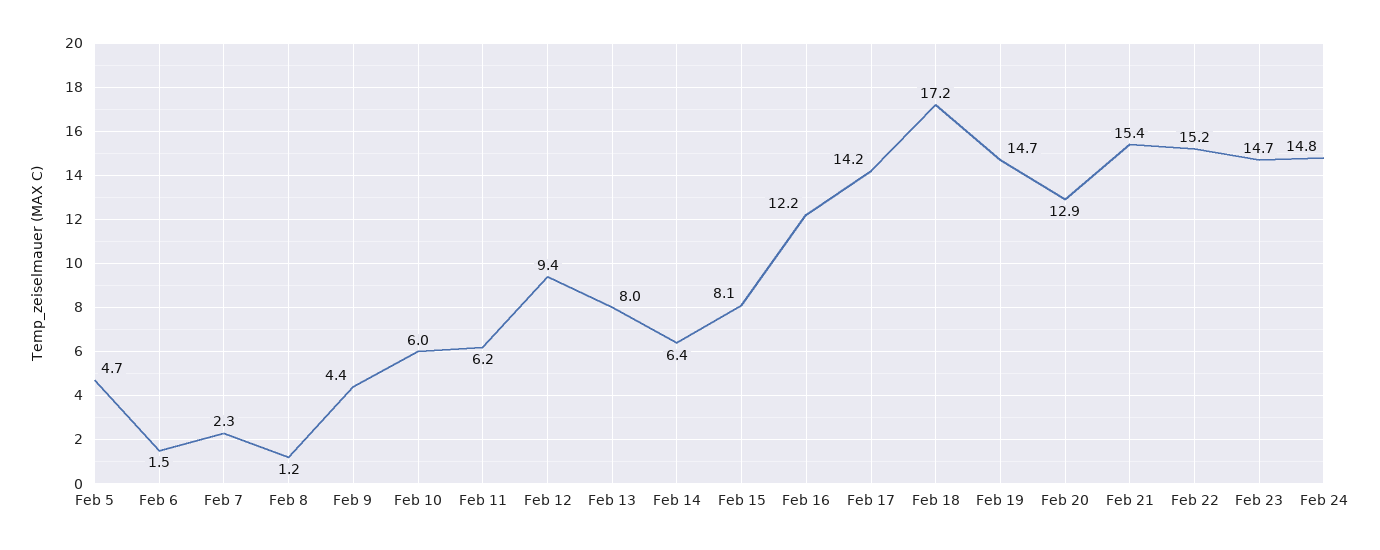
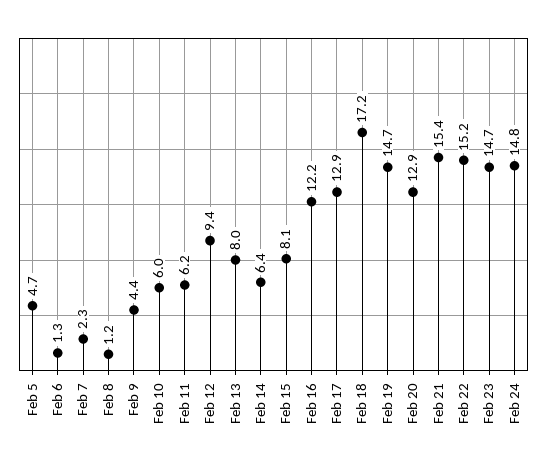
Feb 6: 1.5 -> 1.3
Feb 17: 14.2 -> 12.9

